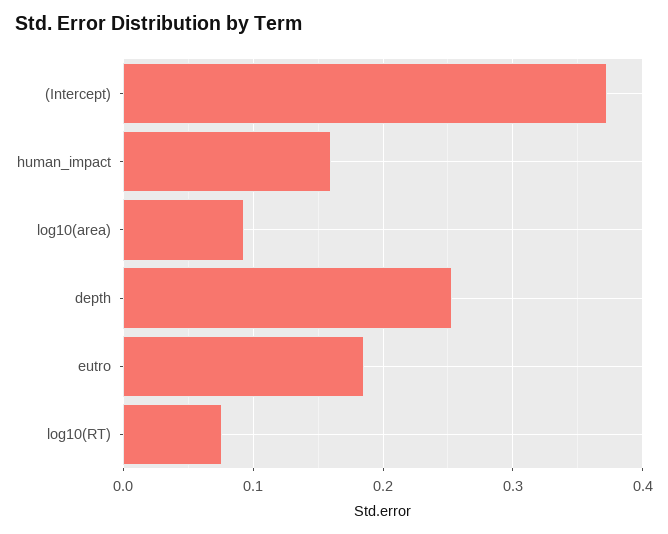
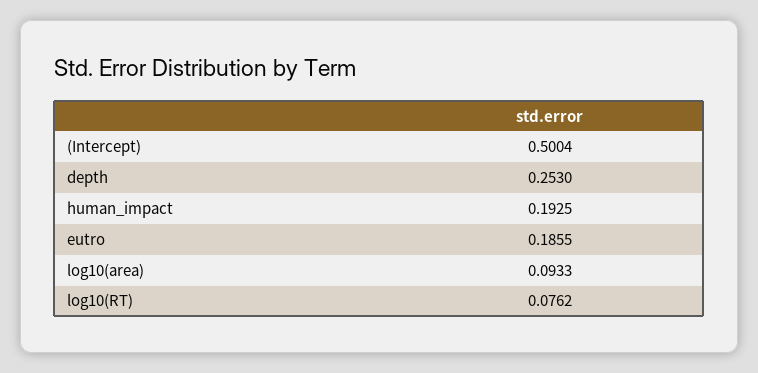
(Intercept): 0.37 -> 0.5004
human_impact: 0.16 -> 0.1925

